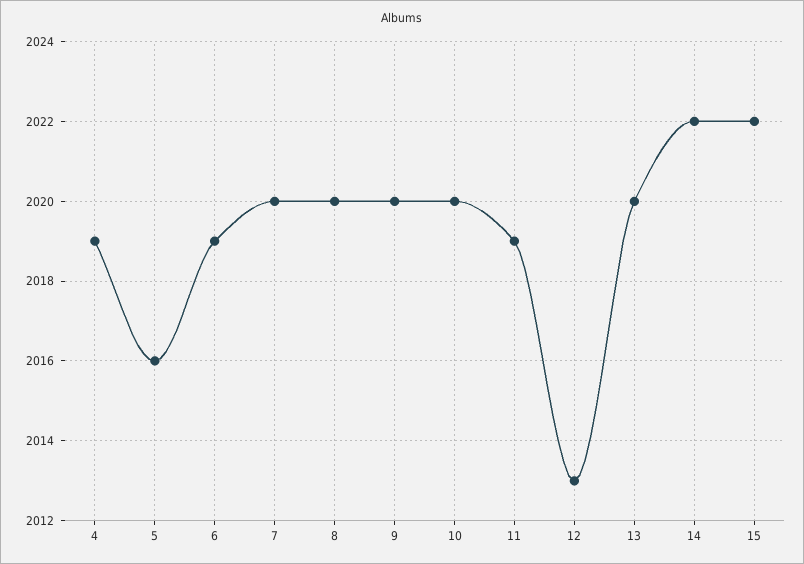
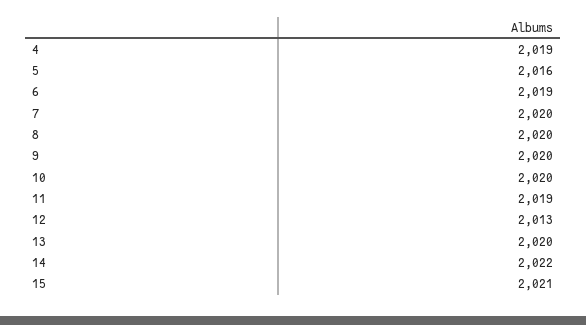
15: 2022 -> 2021

